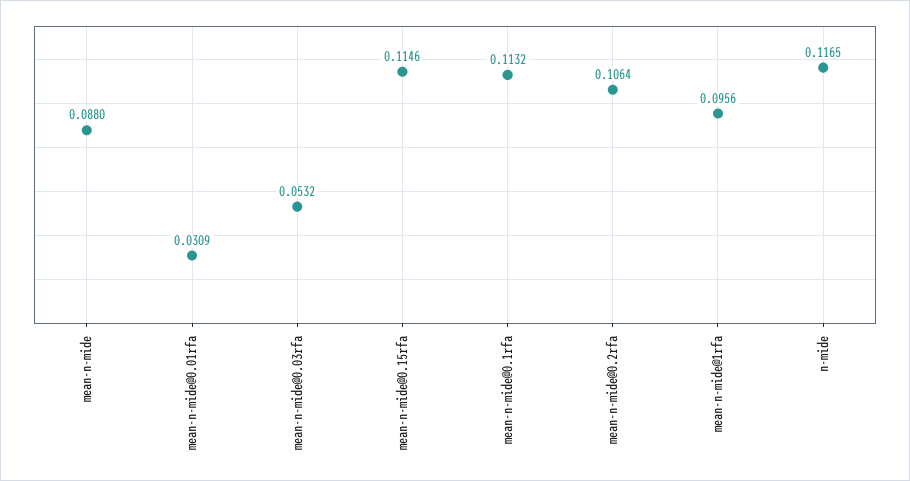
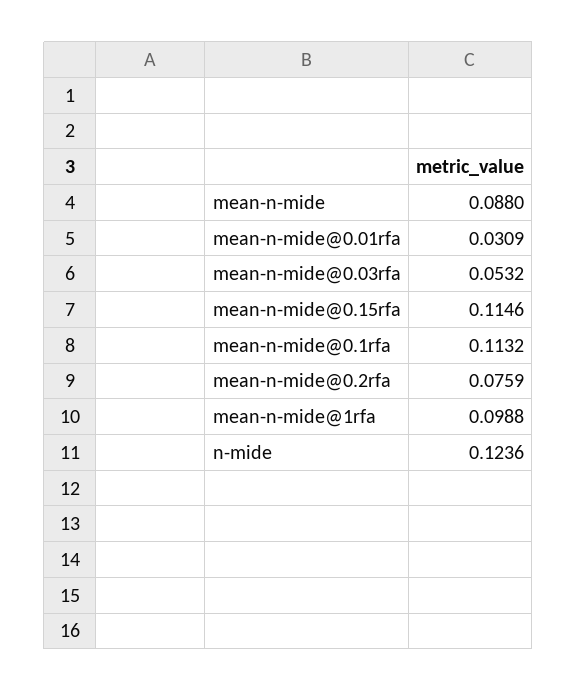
mean-n-mide@0.2rfa: 0.1064 -> 0.0759
mean-n-mide@1rfa: 0.0956 -> 0.0988
n-mide: 0.1165 -> 0.1236

